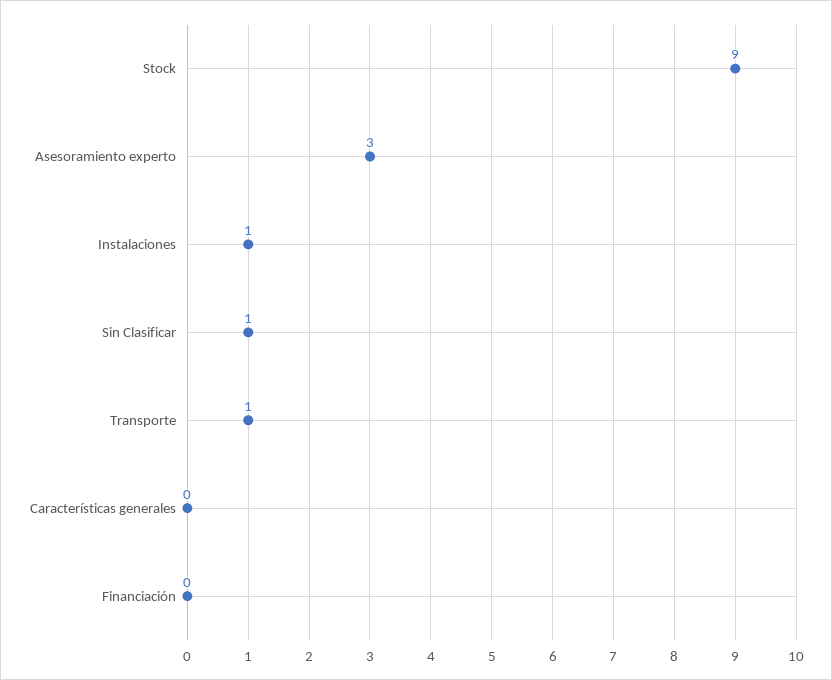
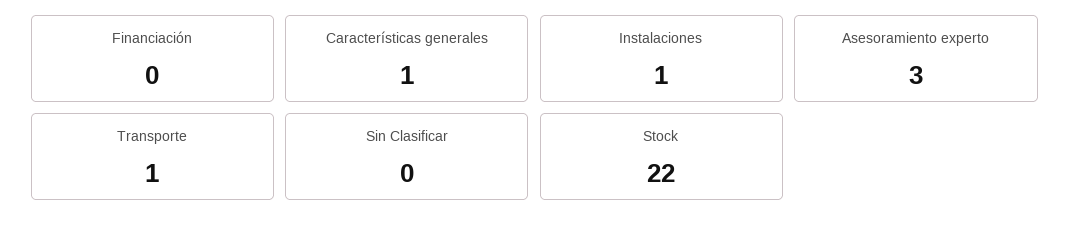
Stock: 9 -> 22
Sin Clasificar: 1 -> 0
Características generales: 0 -> 1

